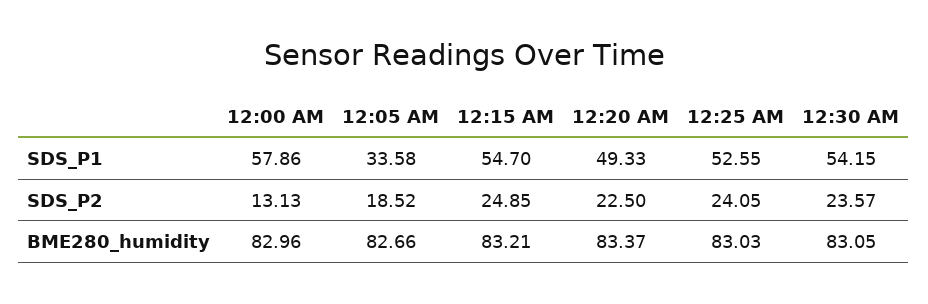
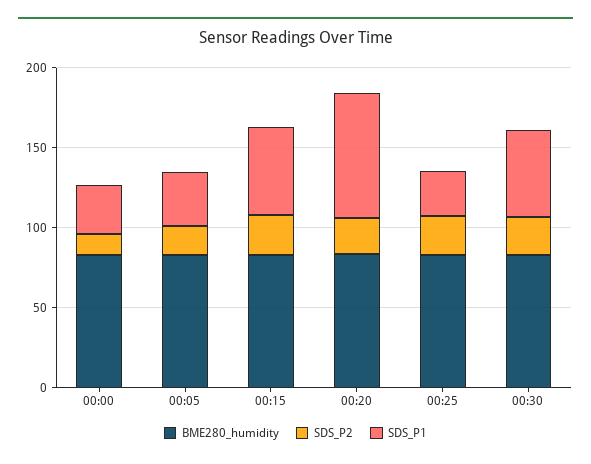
SDS_P1, 12:00 AM: 57.86 -> 30
SDS_P1, 12:20 AM: 49.33 -> 80
SDS_P1, 12:25 AM: 52.55 -> 30

